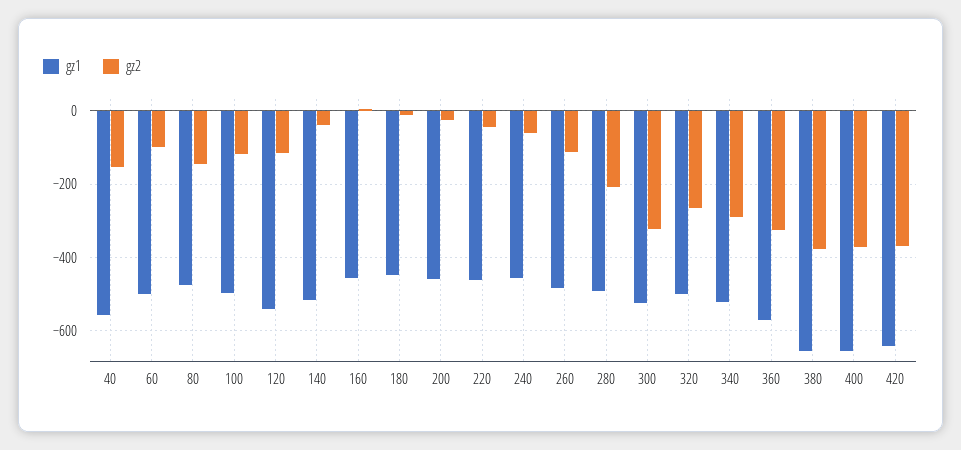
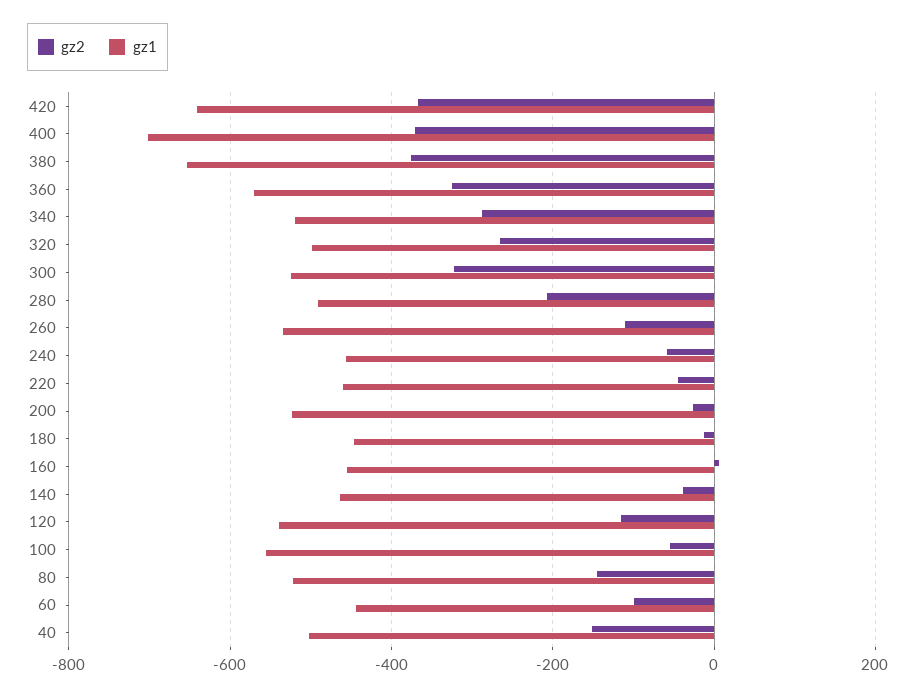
gz1, 40: -560 -> -500
gz1, 60: -500 -> -440
gz1, 80: -480 -> -520
gz1, 100: -500 -> -560
gz2, 100: -120 -> -60
gz1, 140: -520 -> -460
gz1, 200: -460 -> -520
gz1, 260: -480 -> -540
gz1, 400: -660 -> -700

